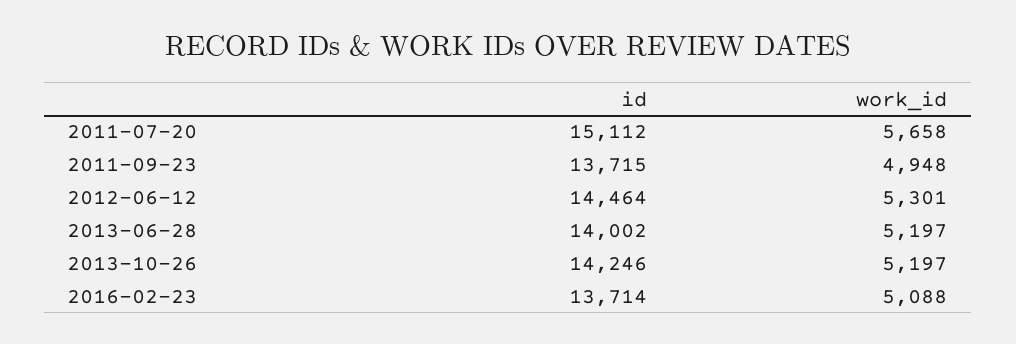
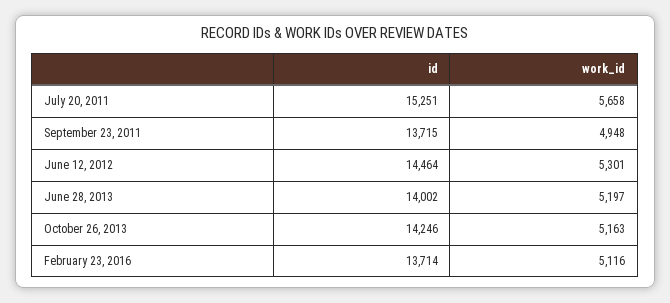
id, 2011-07-20: 15112 -> 15251
work_id, 2013-10-26: 5197 -> 5163
work_id, 2016-02-23: 5088 -> 5116

